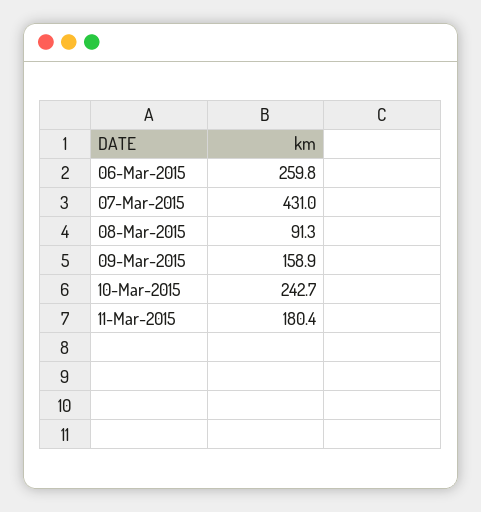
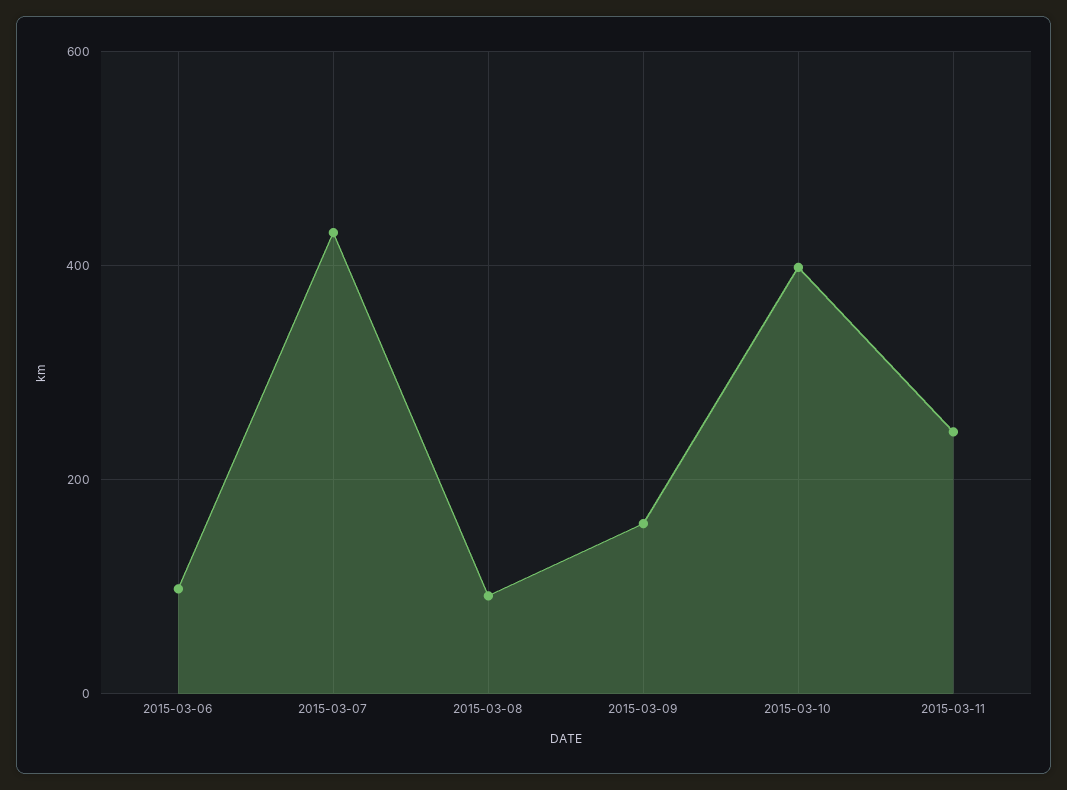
06-Mar-2015: 259.8 -> 100
10-Mar-2015: 242.7 -> 400
11-Mar-2015: 180.4 -> 240

